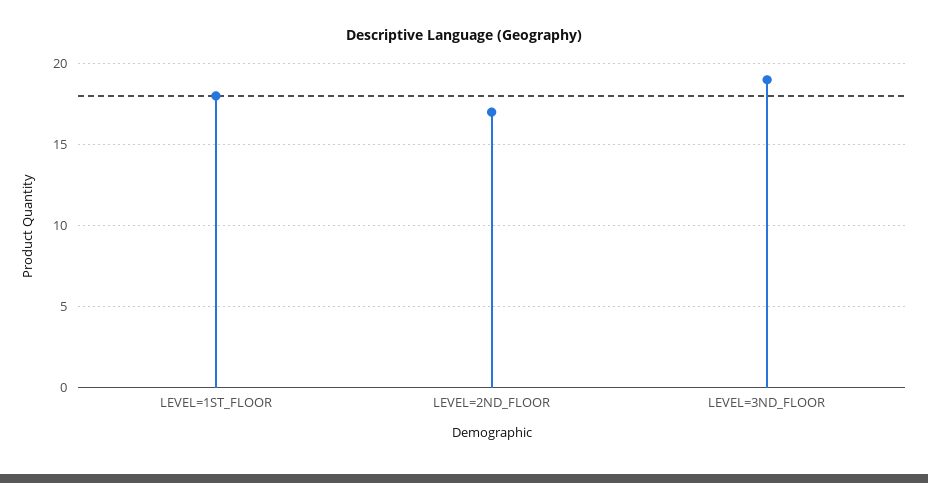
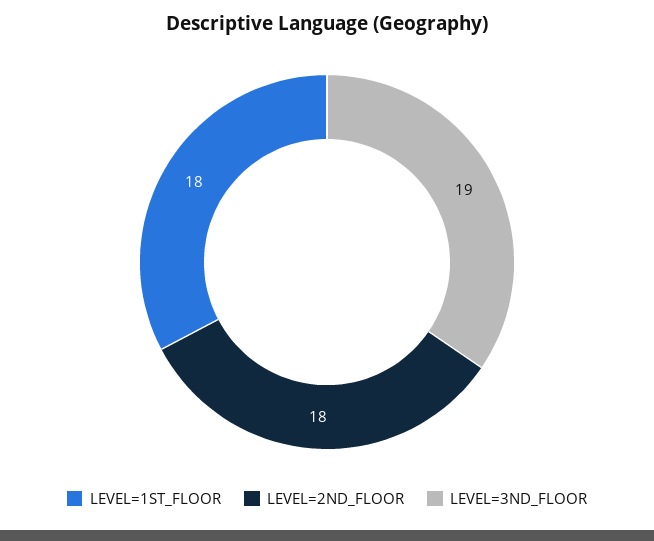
LEVEL=2ND_FLOOR: 17 -> 18

